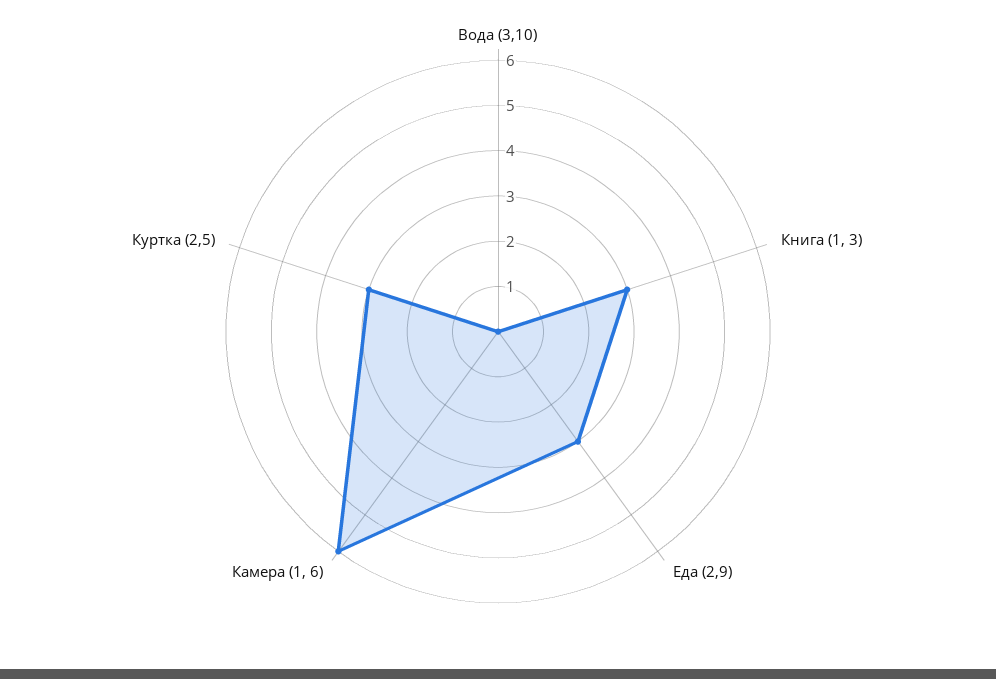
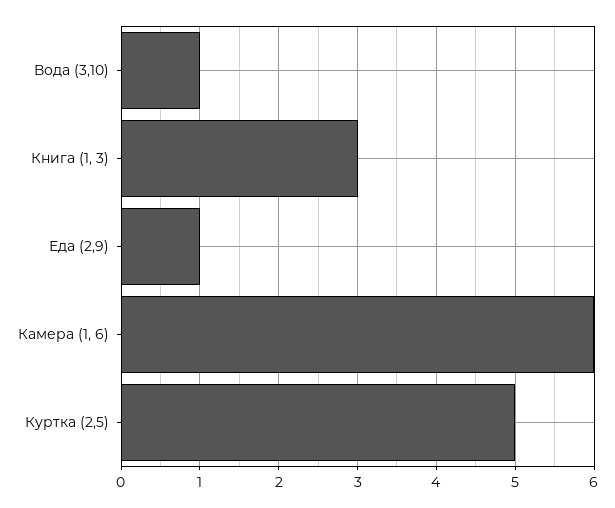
Вода (3,10): 0 -> 1
Еда (2,9): 3 -> 1
Куртка (2,5): 3 -> 5

